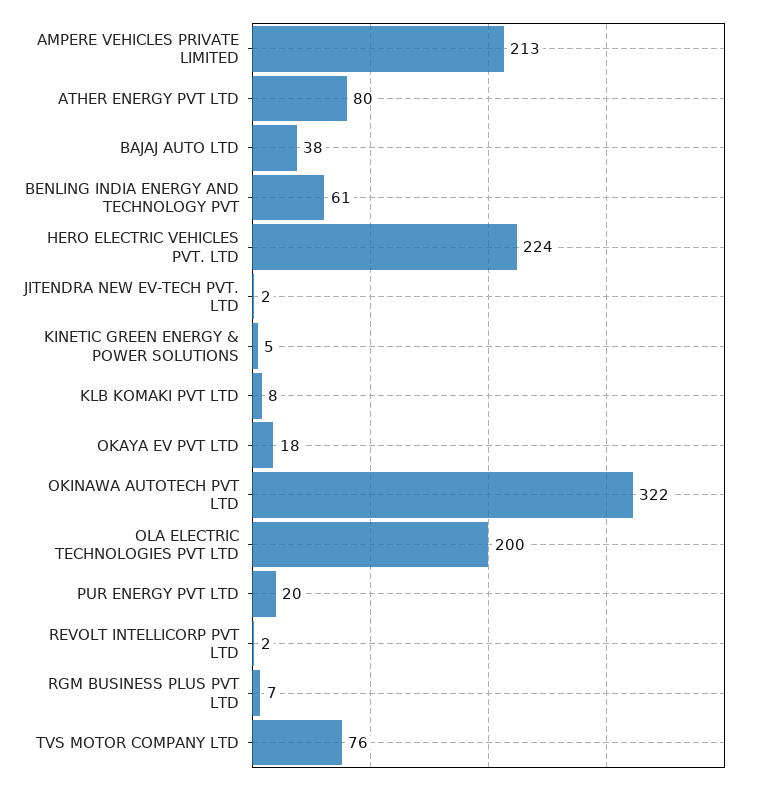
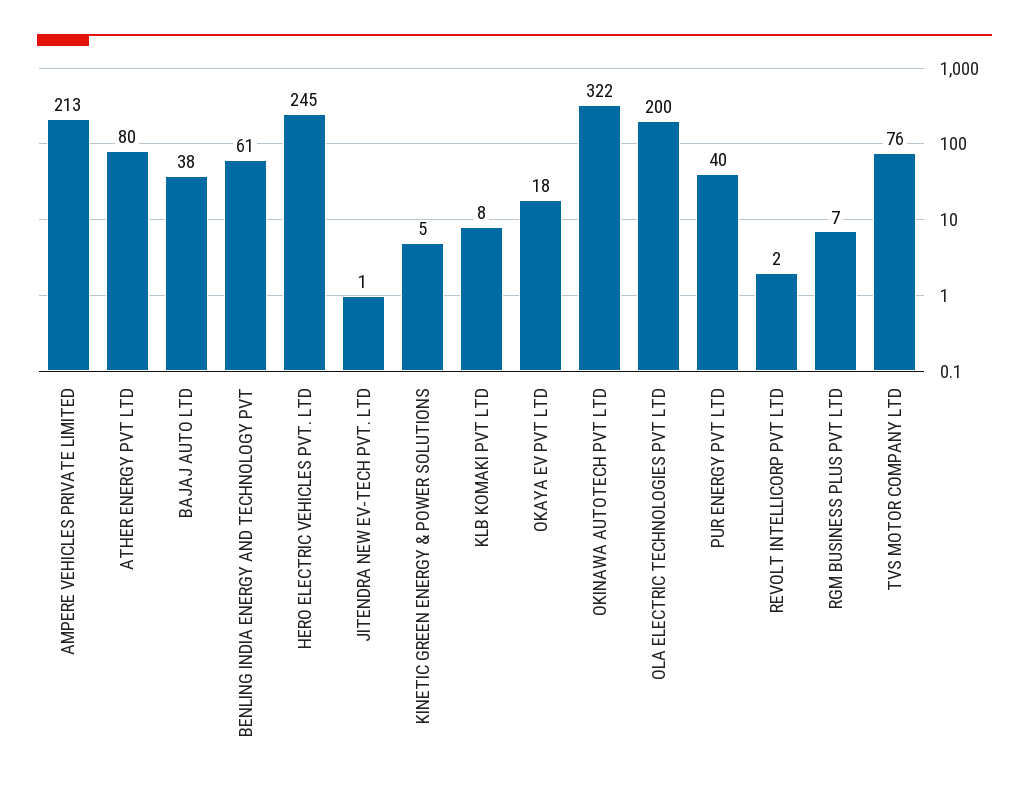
HERO ELECTRIC VEHICLES PVT. LTD: 224 -> 245
JITENDRA NEW EV-TECH PVT. LTD: 2 -> 1
PUR ENERGY PVT LTD: 20 -> 40

